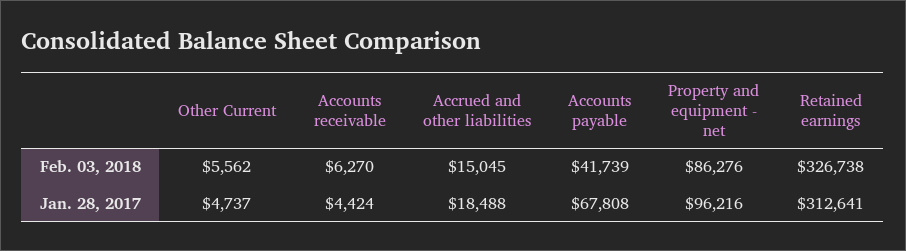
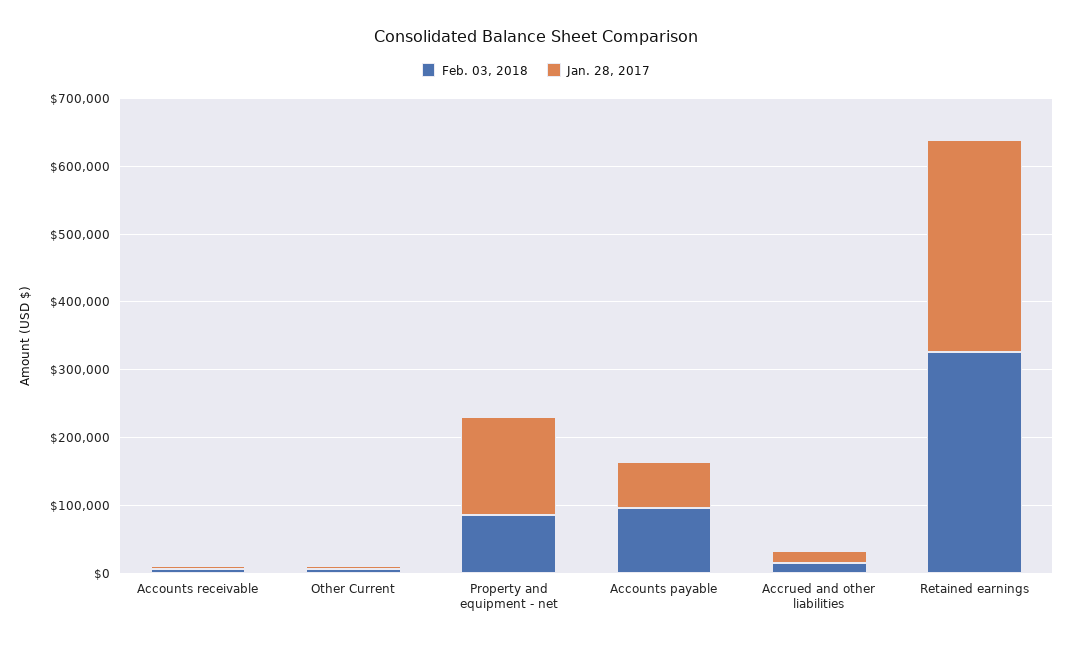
Feb. 03, 2018, Accounts payable: 41739 -> 100000
Jan. 28, 2017, Property and equipment - net: 96216 -> 140000

